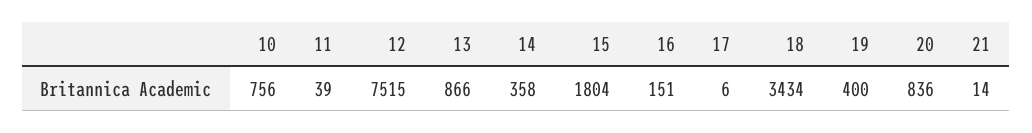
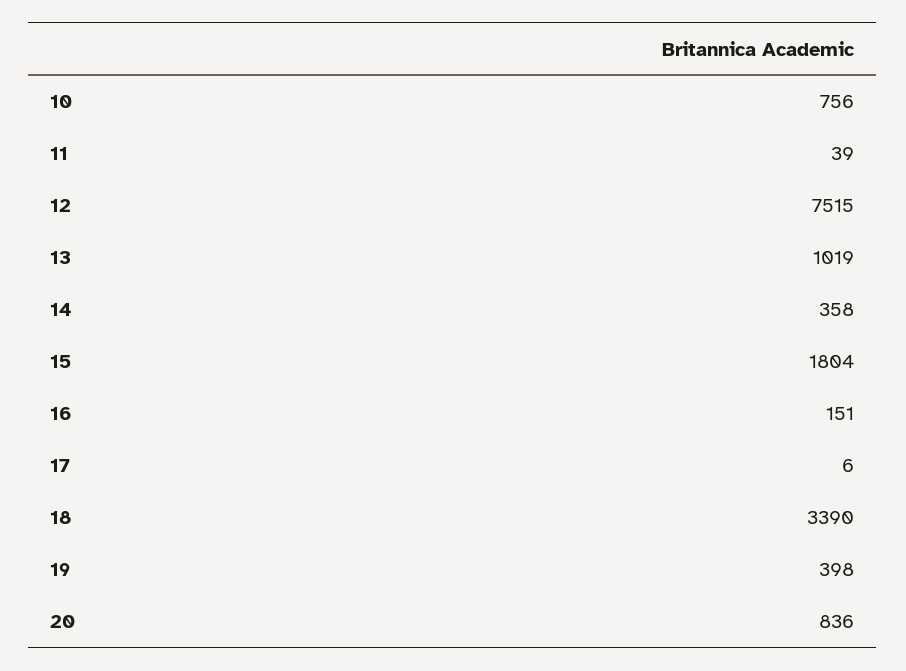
13: 866 -> 1019
18: 3434 -> 3390
19: 400 -> 398
21: 14 -> none

